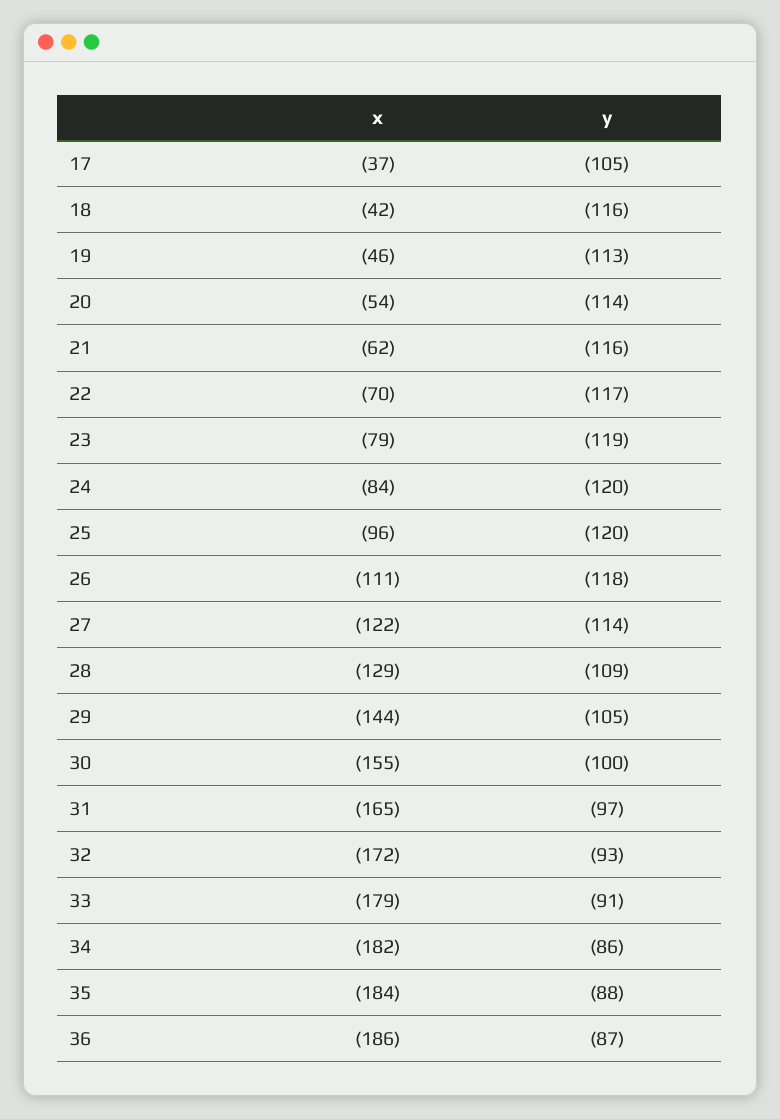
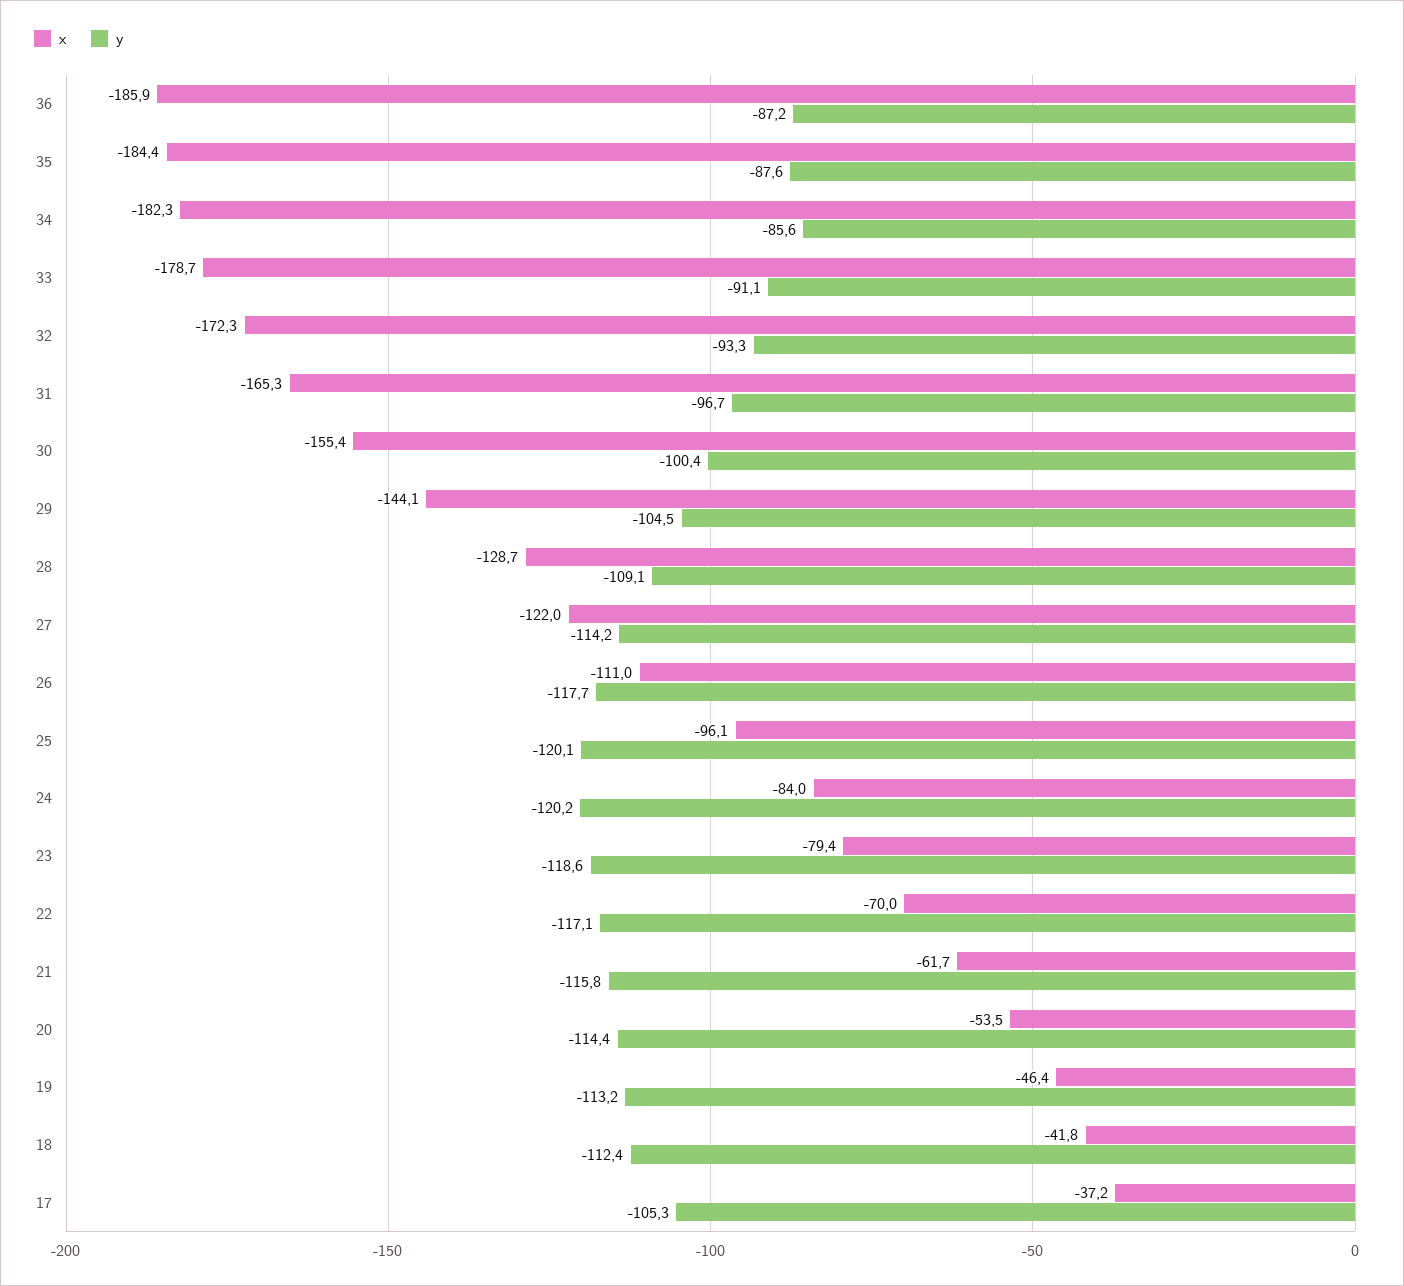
y, 18: -116 -> -112.4

